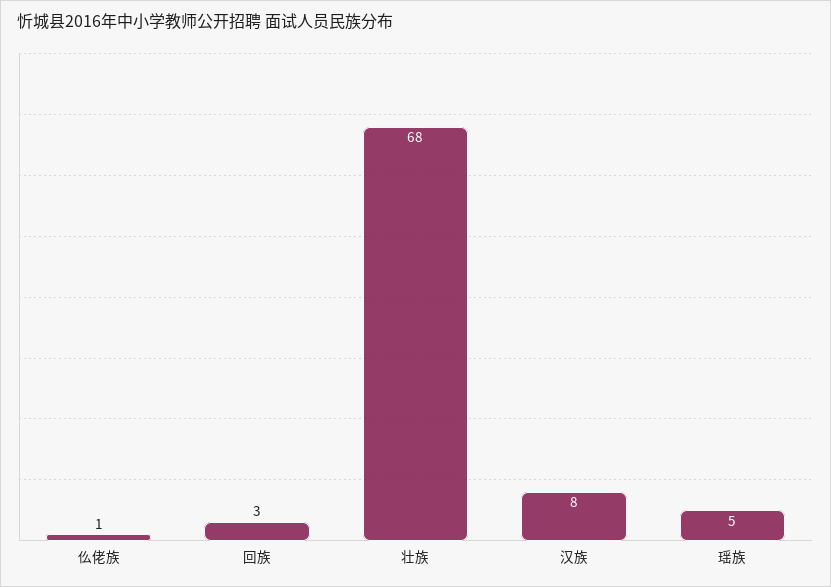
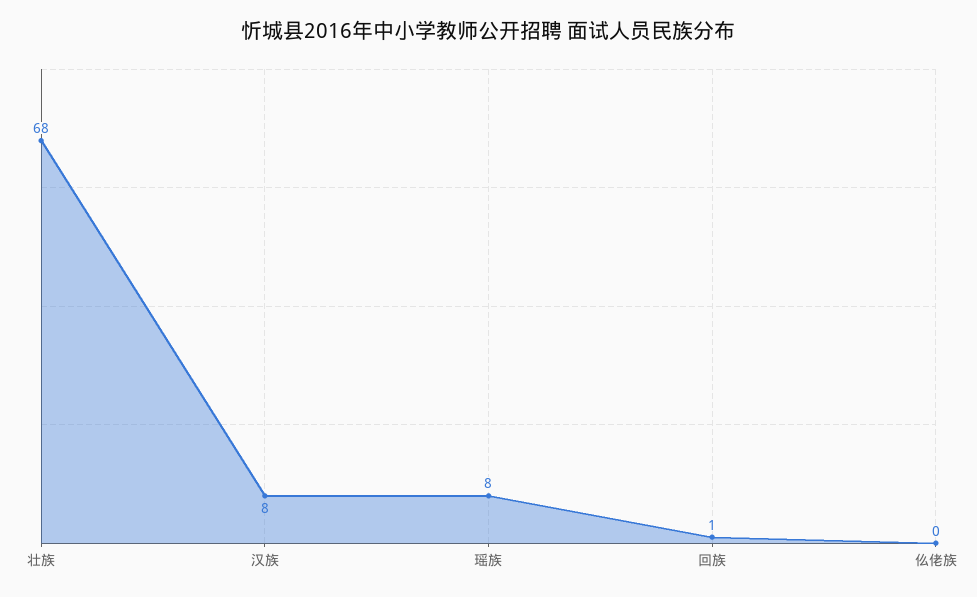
仫佬族: 1 -> 0
回族: 3 -> 1
瑶族: 5 -> 8

